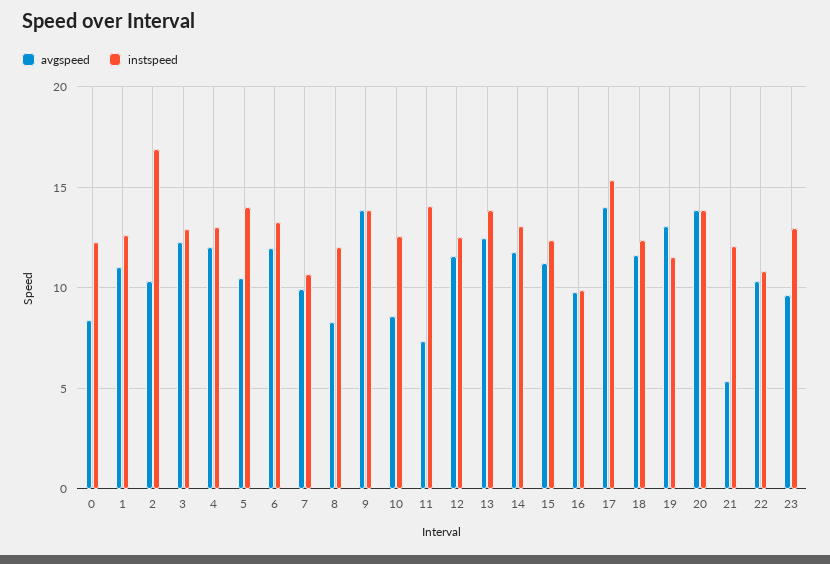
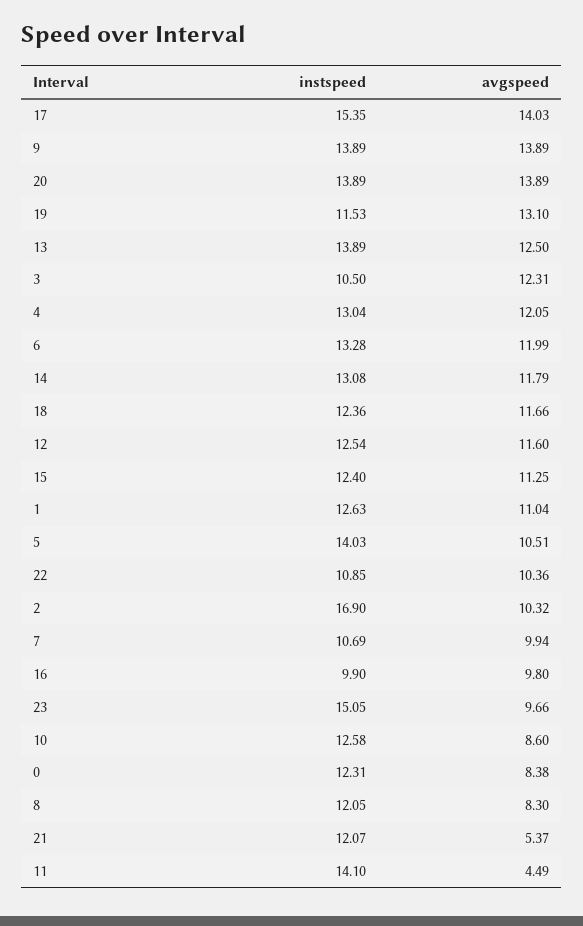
instspeed, 3: 13 -> 10.5
avgspeed, 11: 7.5 -> 4.49
instspeed, 23: 13 -> 15.05

